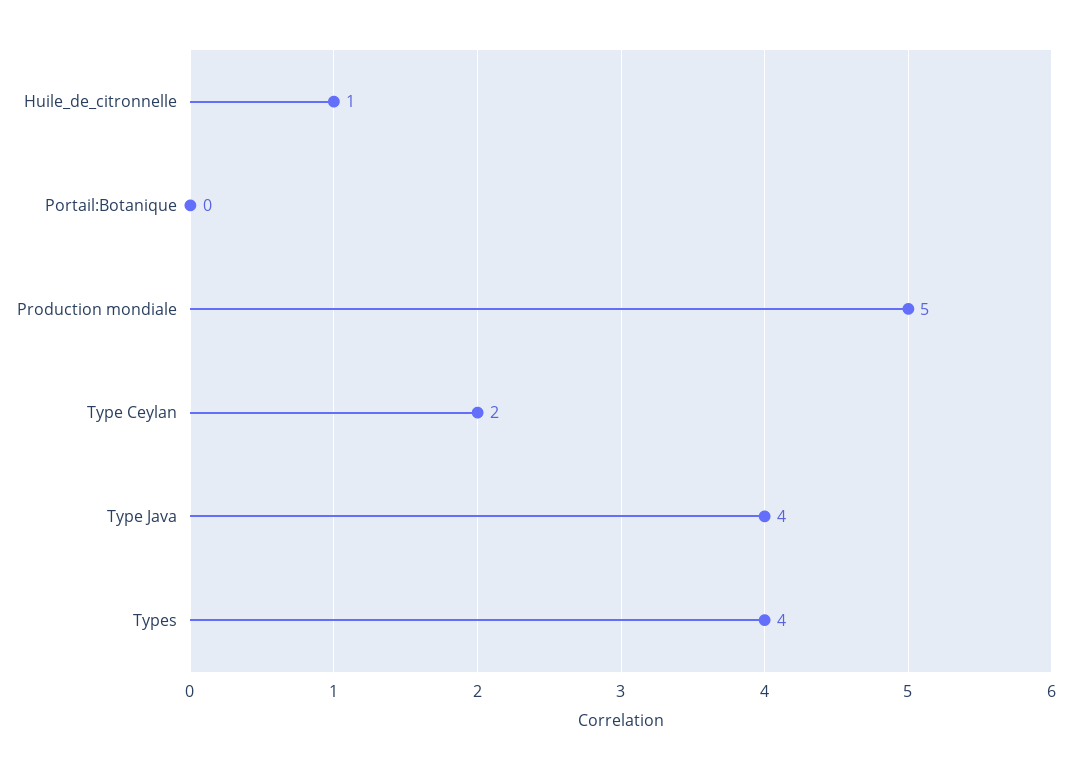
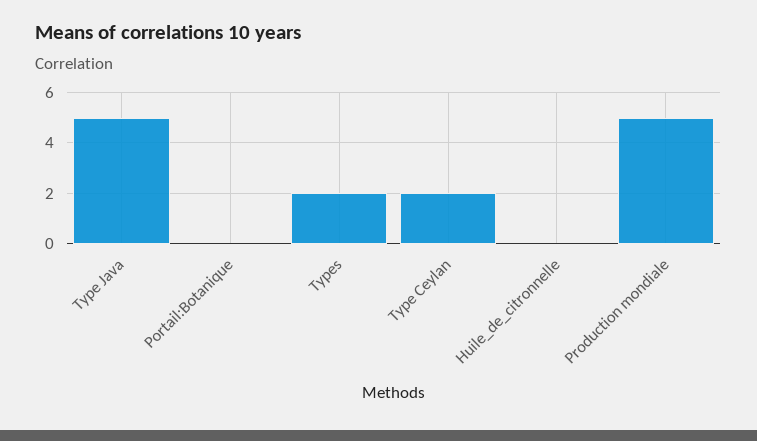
Huile_de_citronnelle: 1 -> 0
Type Java: 4 -> 5
Types: 4 -> 2

